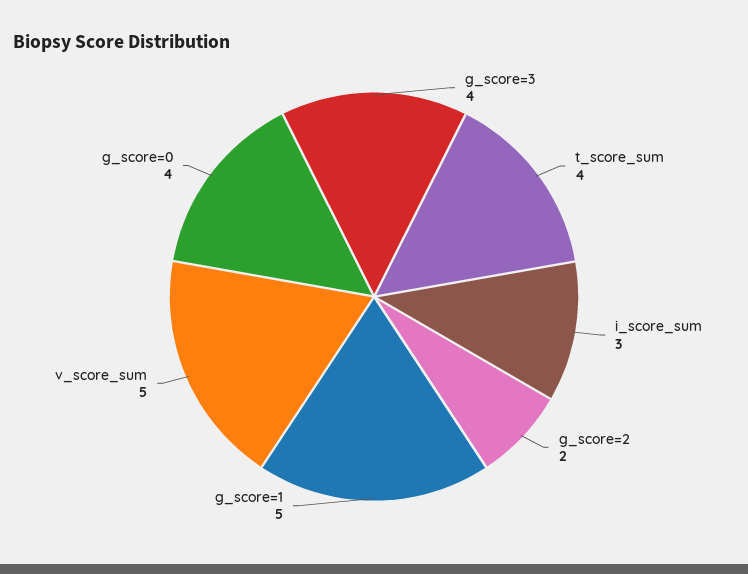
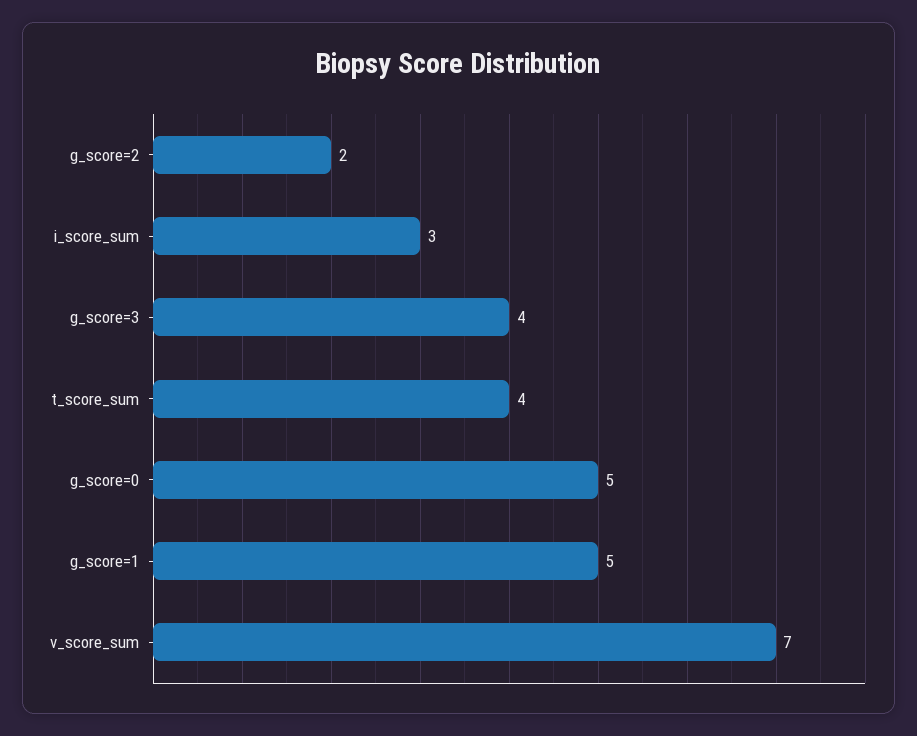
v_score_sum: 5 -> 7
g_score=0: 4 -> 5

